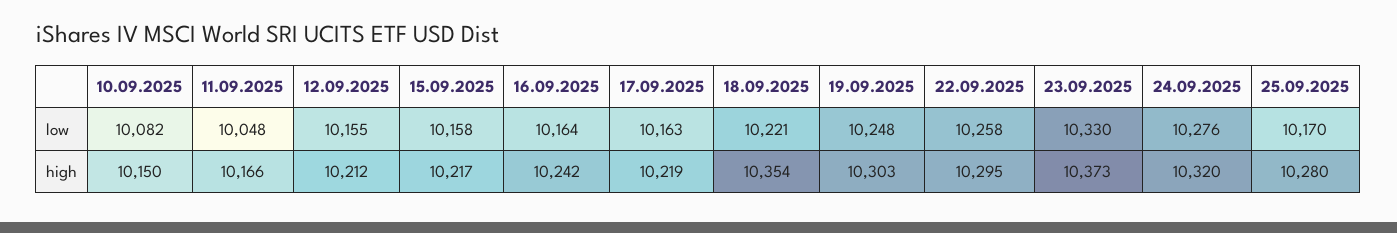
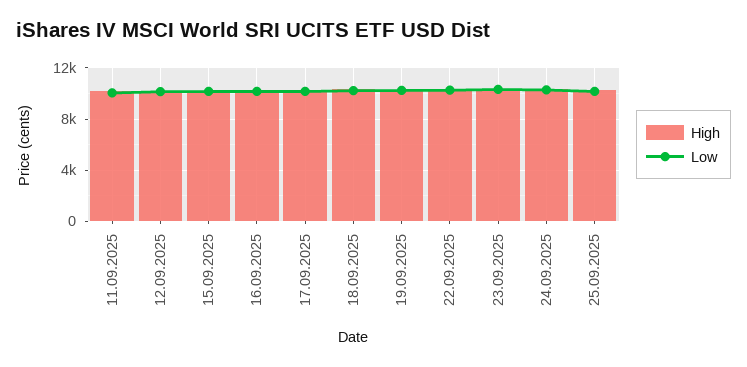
low, 10.09.2025: 10082 -> none
high, 10.09.2025: 10150 -> none

